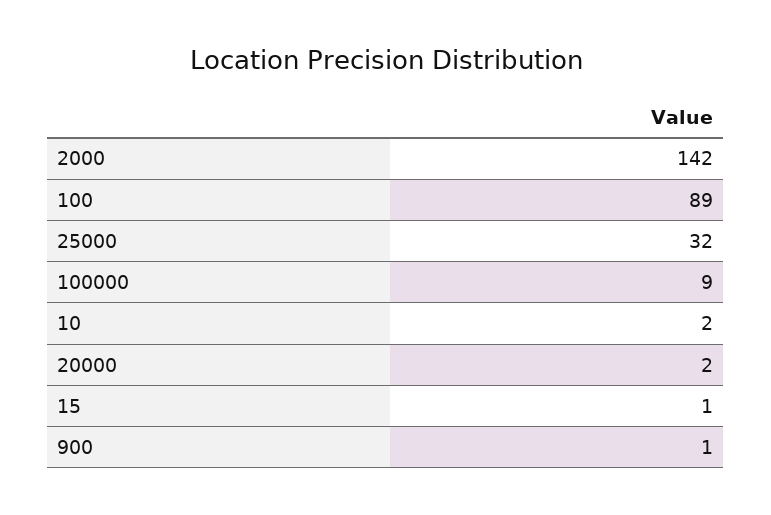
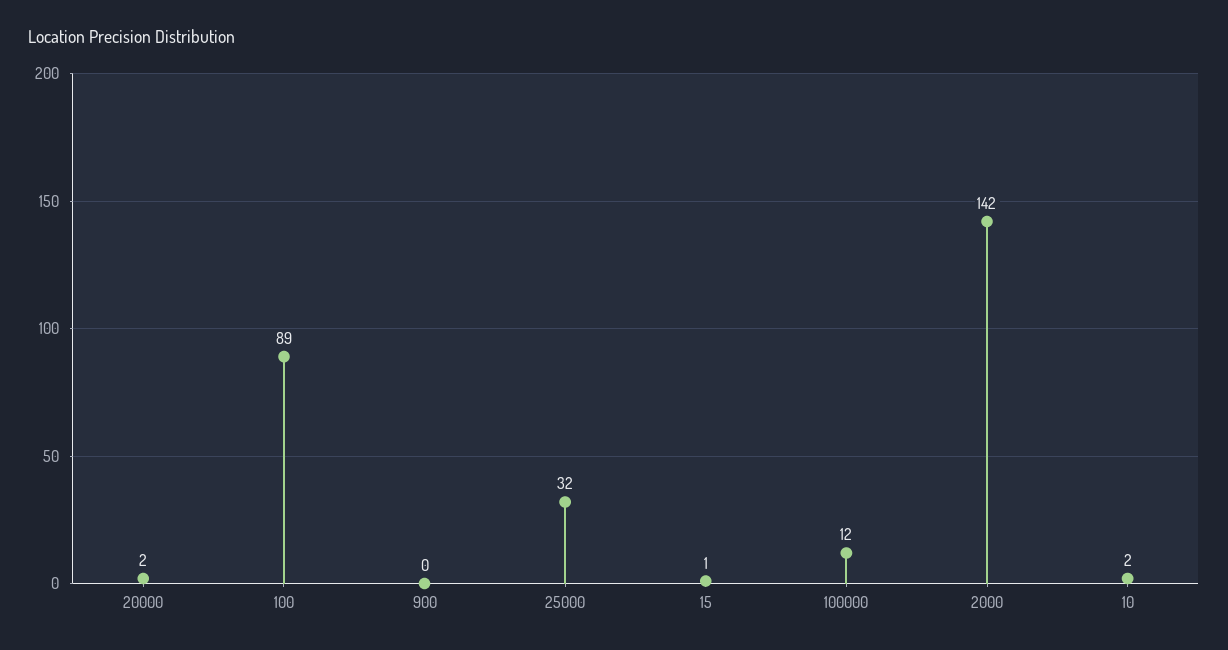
100000: 9 -> 12
900: 1 -> 0

